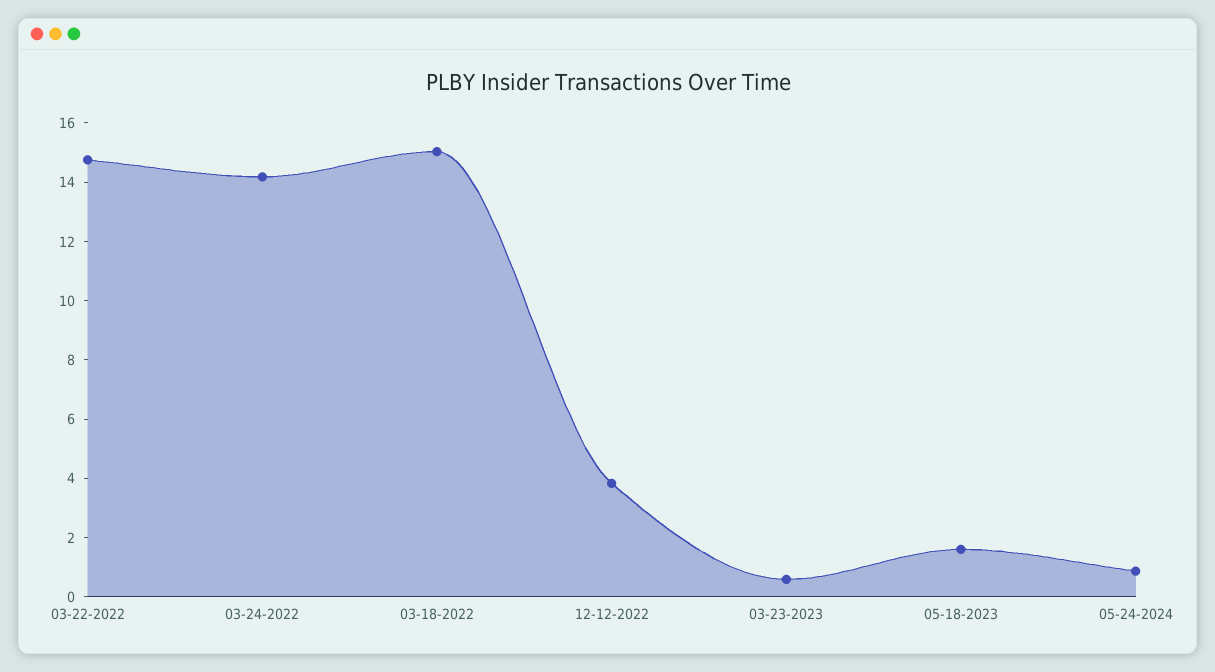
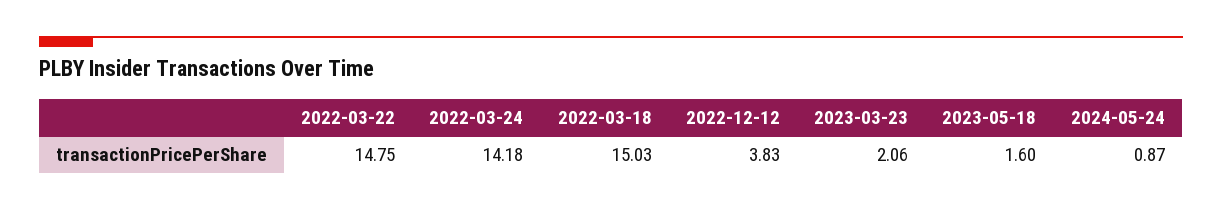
03-23-2023: 0.5 -> 2.06

